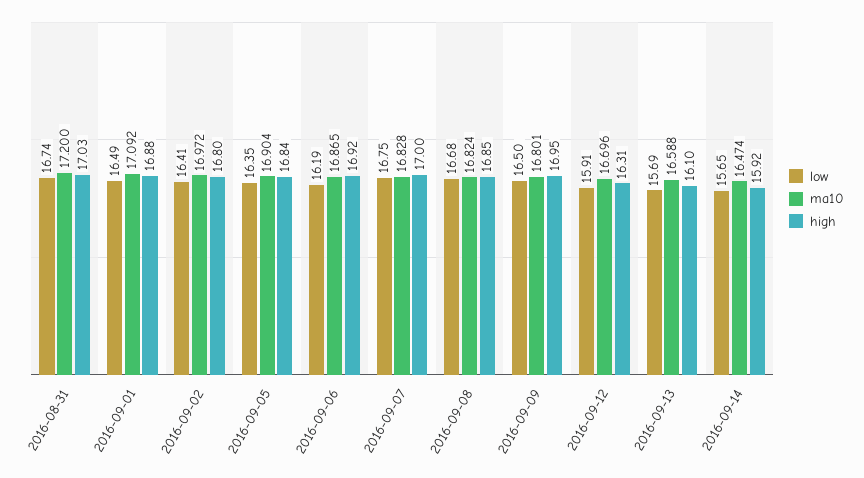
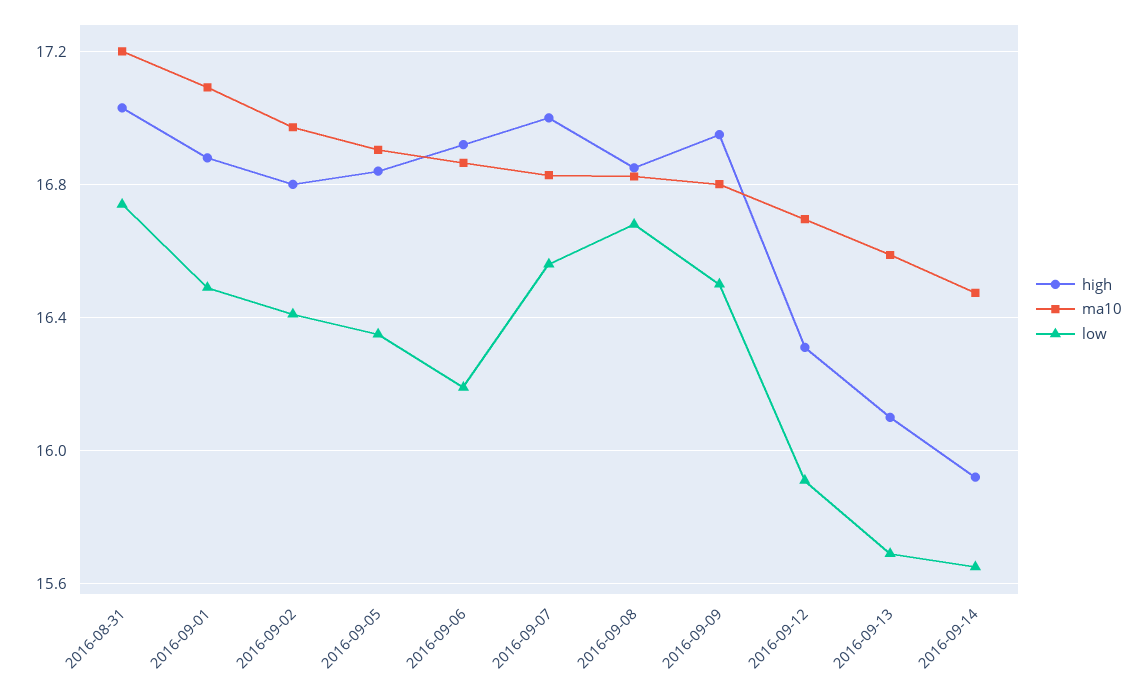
low, 2016-09-07: 16.75 -> 16.55

